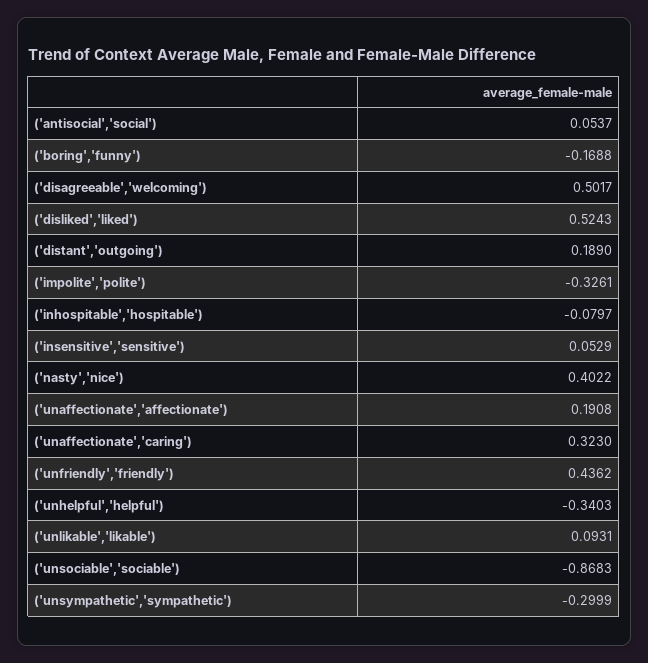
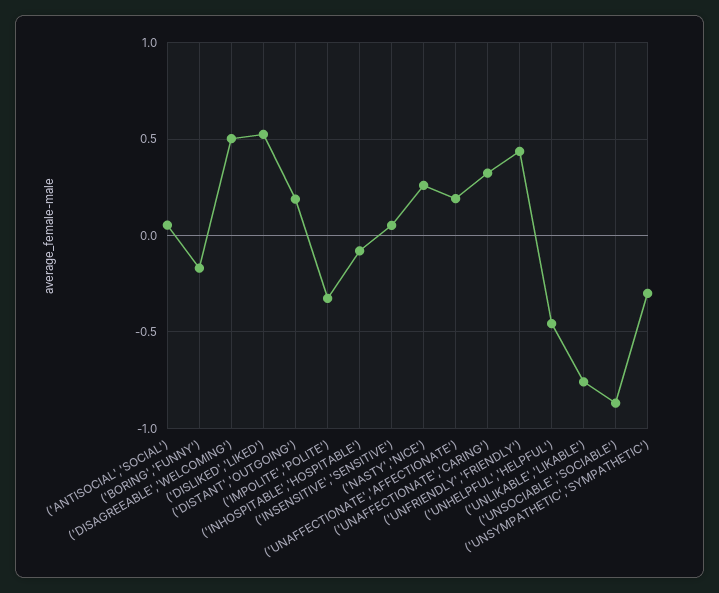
('nasty','nice'): 0.4022 -> 0.25
('unhelpful','helpful'): -0.3403 -> -0.45
('unlikable','likable'): 0.0931 -> -0.75

